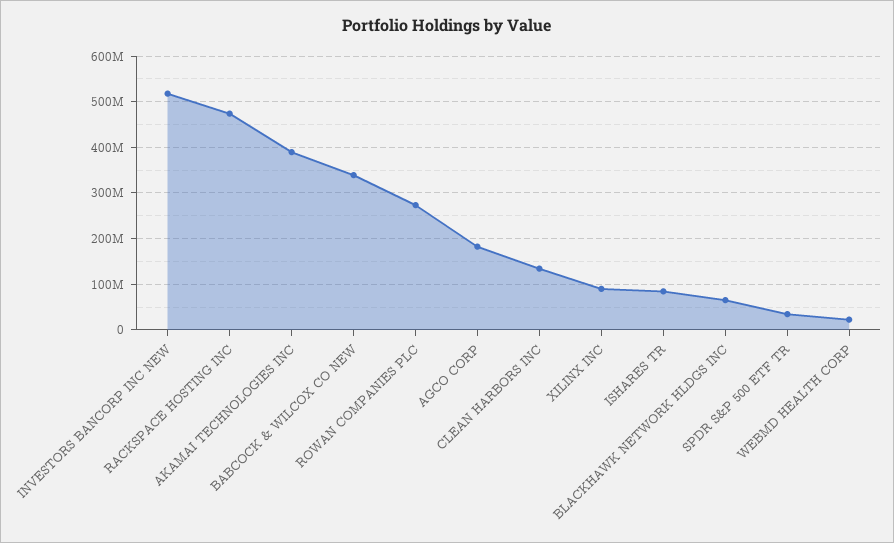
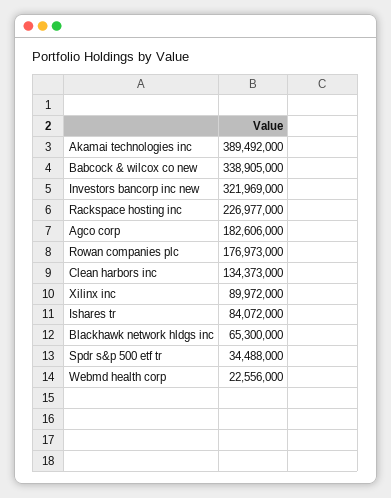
INVESTORS BANCORP INC NEW: 520000000 -> 321969000
RACKSPACE HOSTING INC: 480000000 -> 226977000
ROWAN COMPANIES PLC: 280000000 -> 176973000

